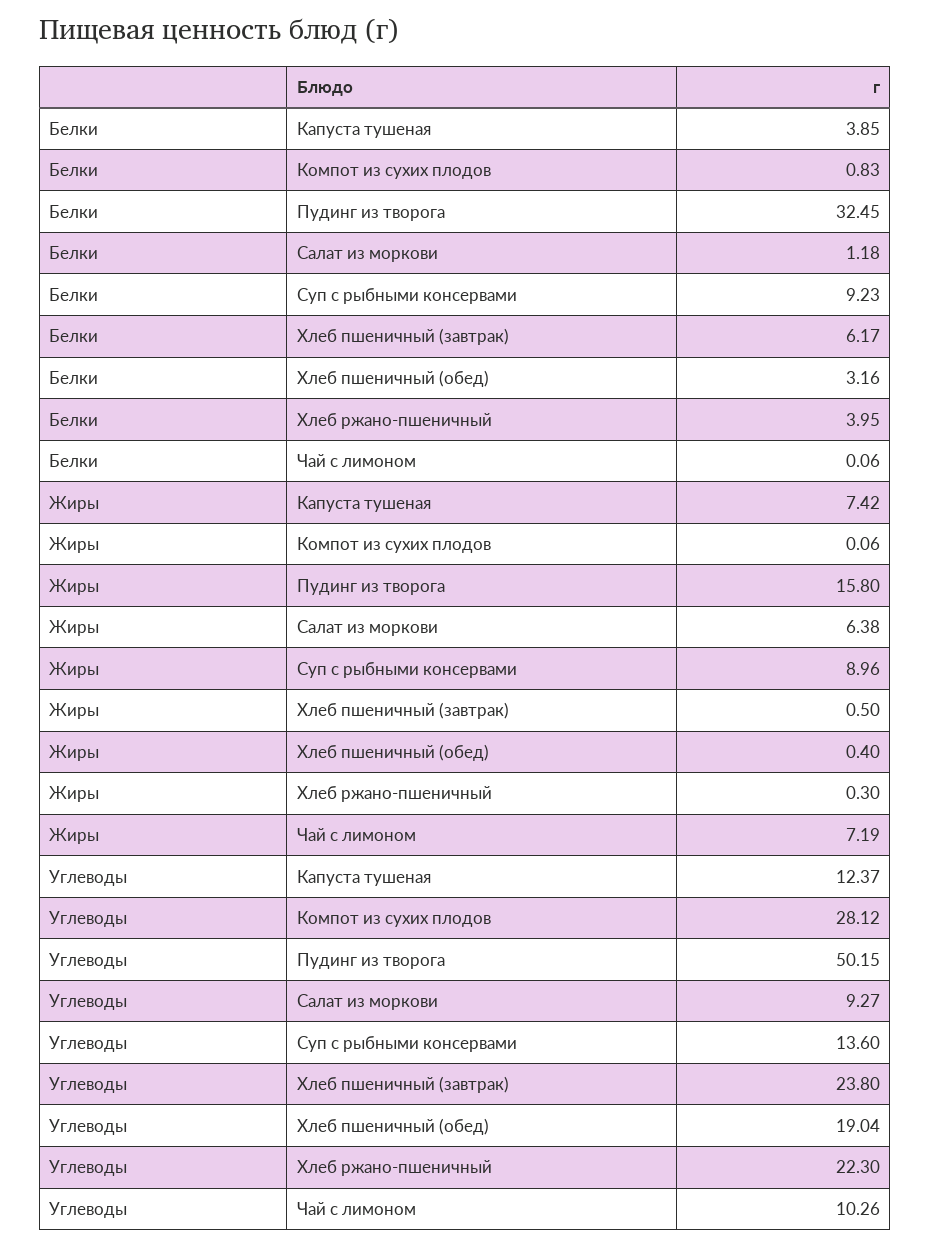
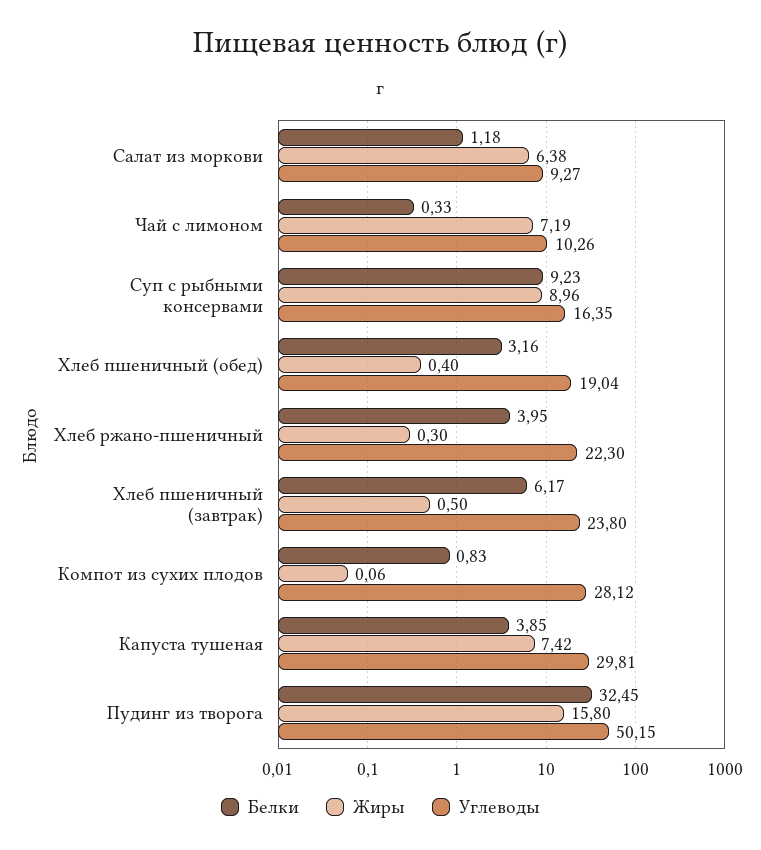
Белки, Чай с лимоном: 0.06 -> 0.33
Углеводы, Капуста тушеная: 12.37 -> 29.81
Углеводы, Суп с рыбными консервами: 13.6 -> 16.35

